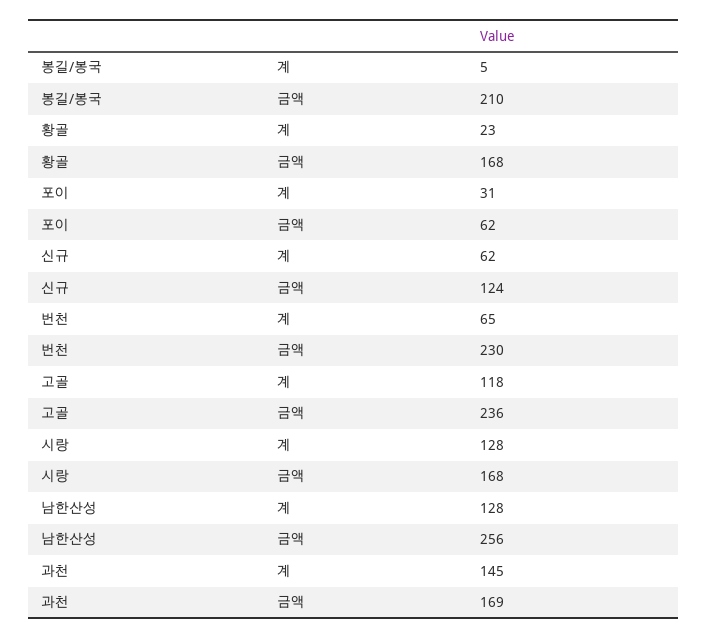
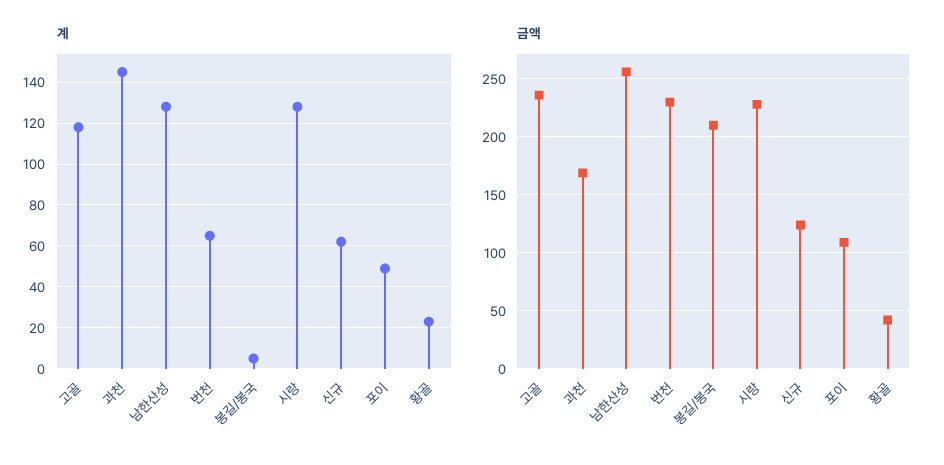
금액, 황골: 168 -> 40
계, 포이: 31 -> 50
금액, 포이: 62 -> 110
금액, 시랑: 168 -> 230

